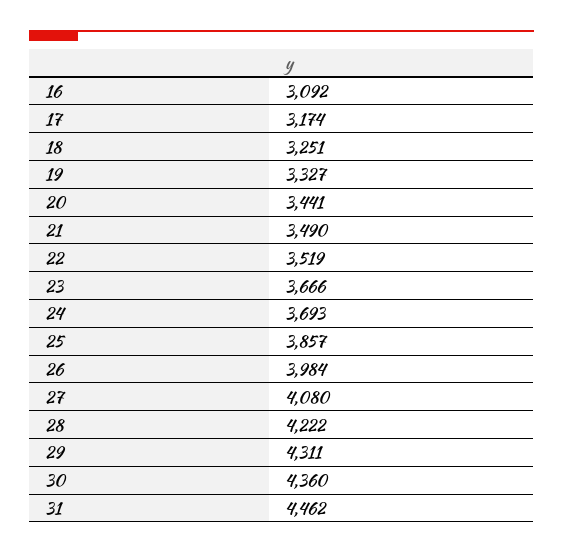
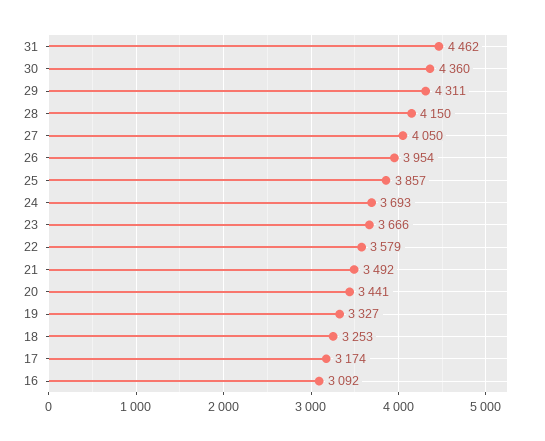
18: 3251 -> 3253
21: 3490 -> 3492
22: 3519 -> 3579
26: 3984 -> 3954
27: 4080 -> 4050
28: 4222 -> 4150

